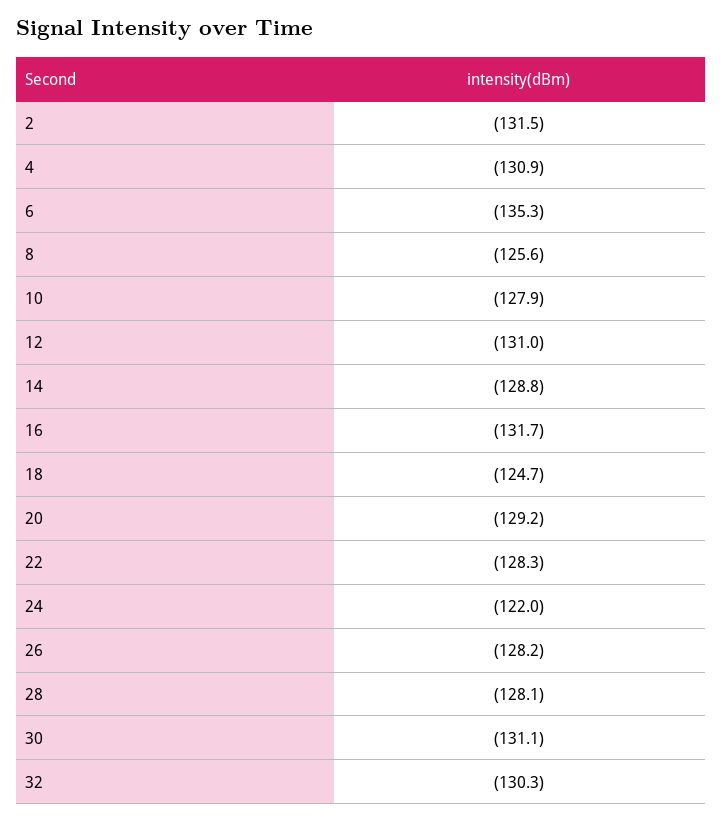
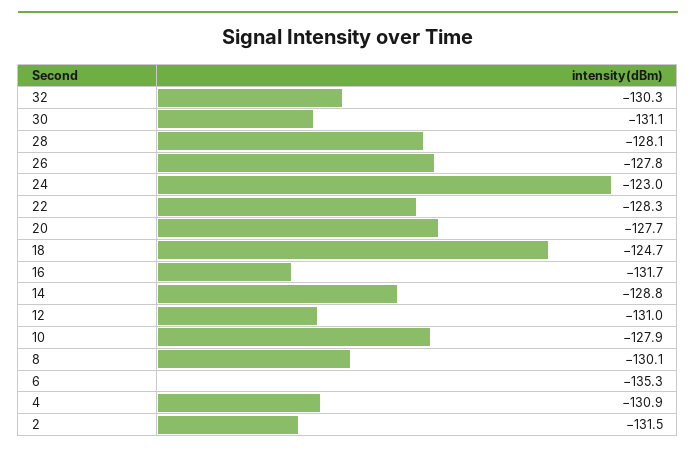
8: -125.6 -> -130.1
20: -129.2 -> -127.7
24: -122 -> -123
26: -128.2 -> -127.8

